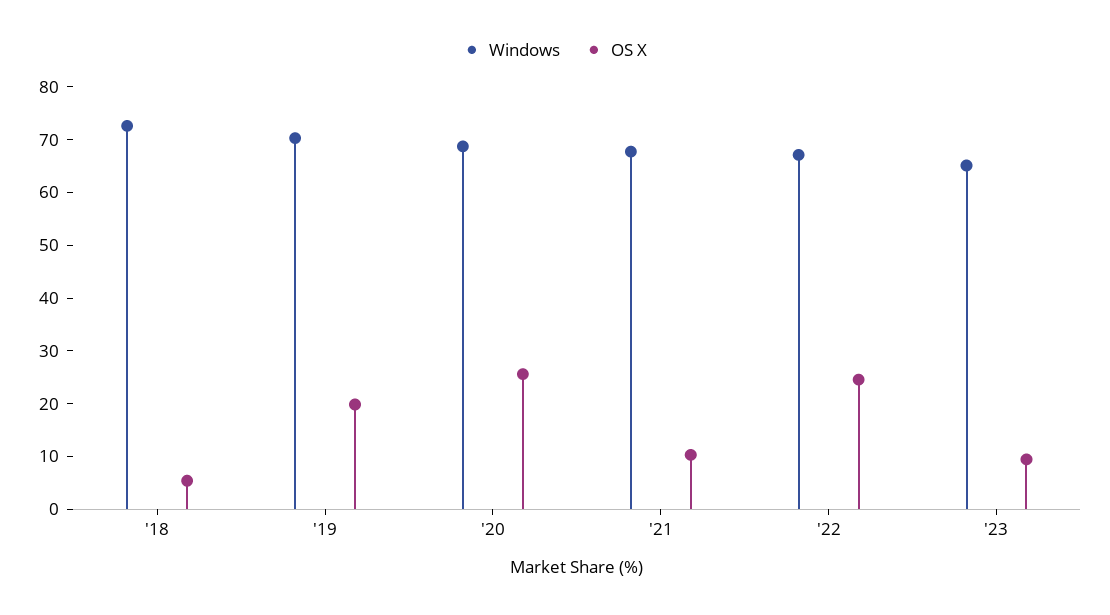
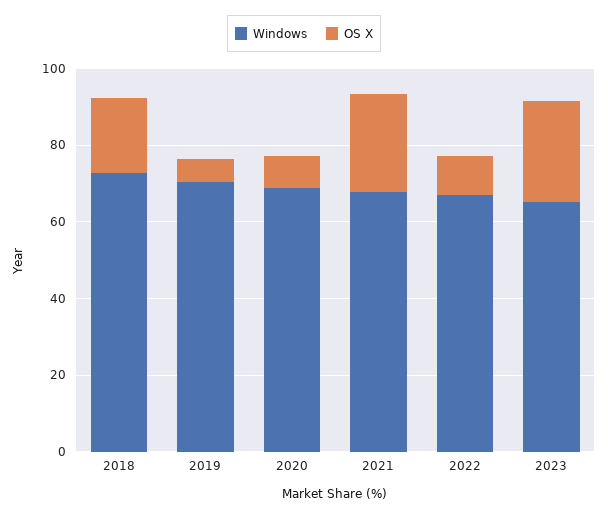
OS X, '18: 6 -> 20
OS X, '19: 20 -> 5
OS X, '20: 26 -> 10
OS X, '21: 10 -> 25
OS X, '22: 24 -> 10
OS X, '23: 10 -> 25

